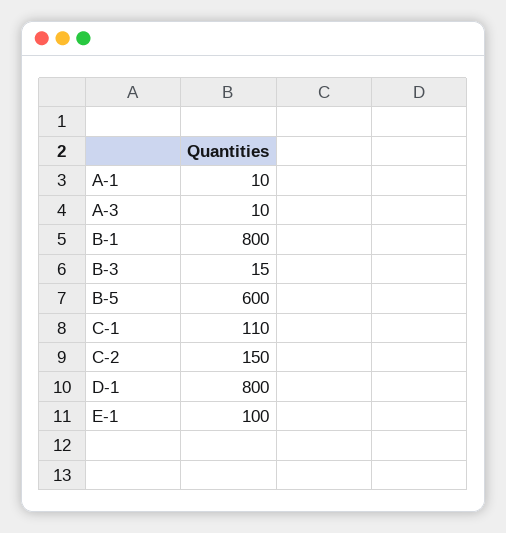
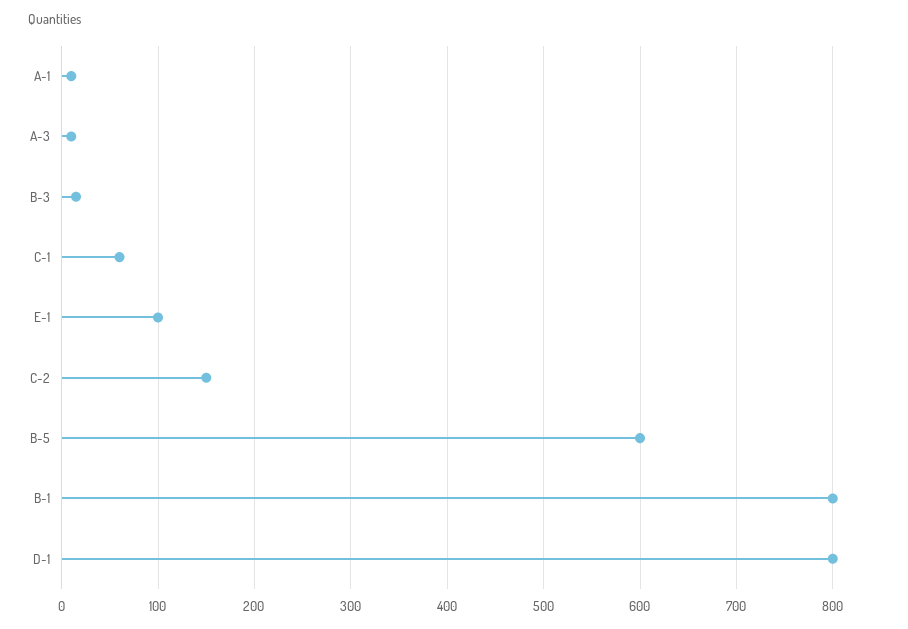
C-1: 110 -> 60

